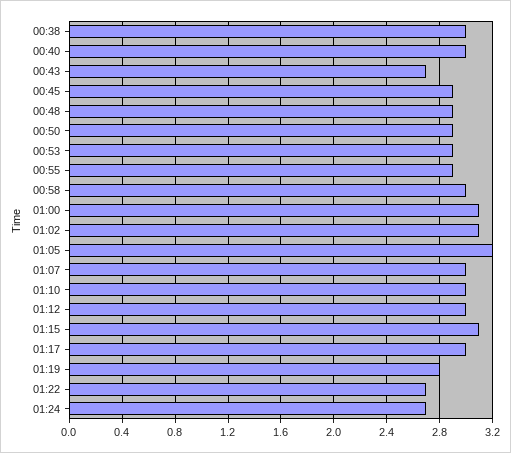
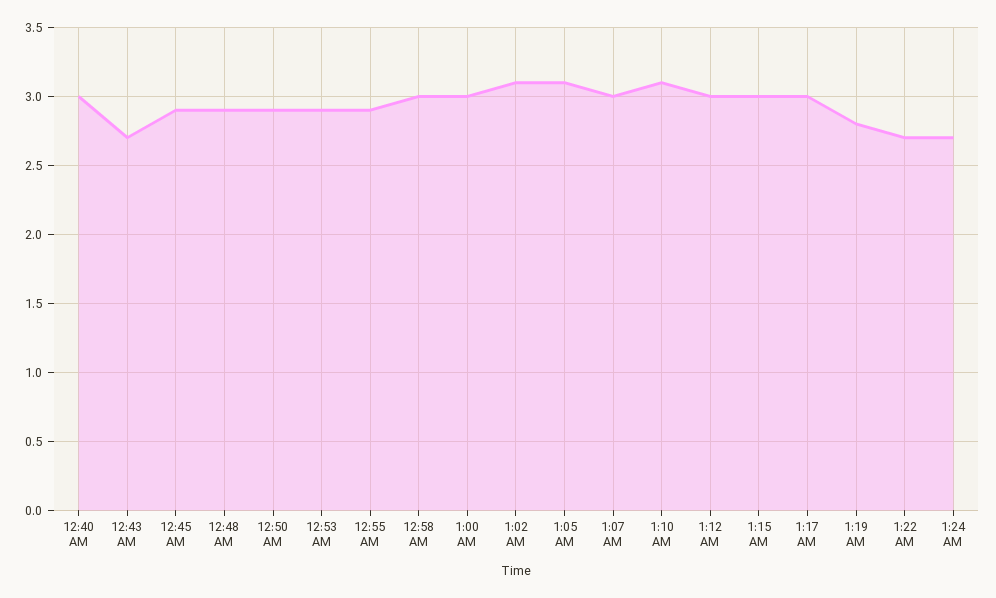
00:38: 3 -> none
01:00: 3.1 -> 3
01:05: 3.2 -> 3.1
01:10: 3 -> 3.1
01:15: 3.1 -> 3

